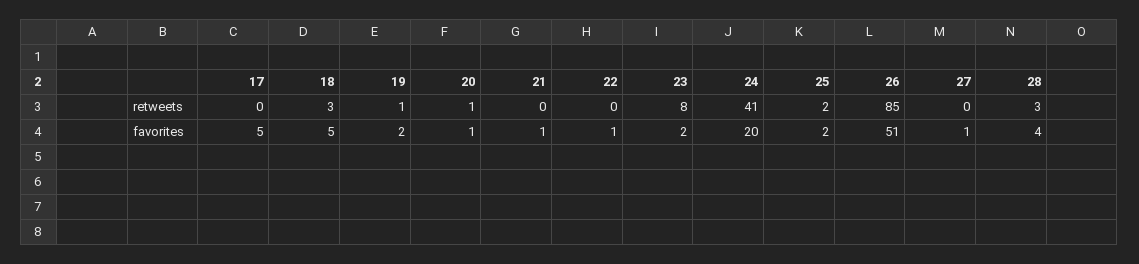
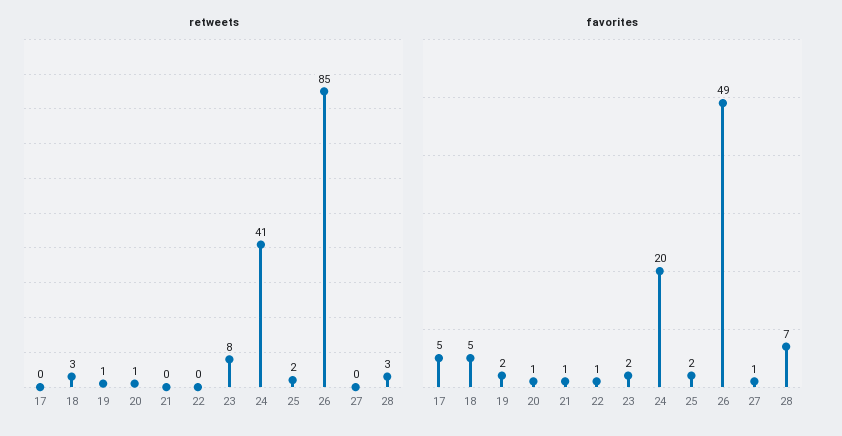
favorites, 26: 51 -> 49
favorites, 28: 4 -> 7

